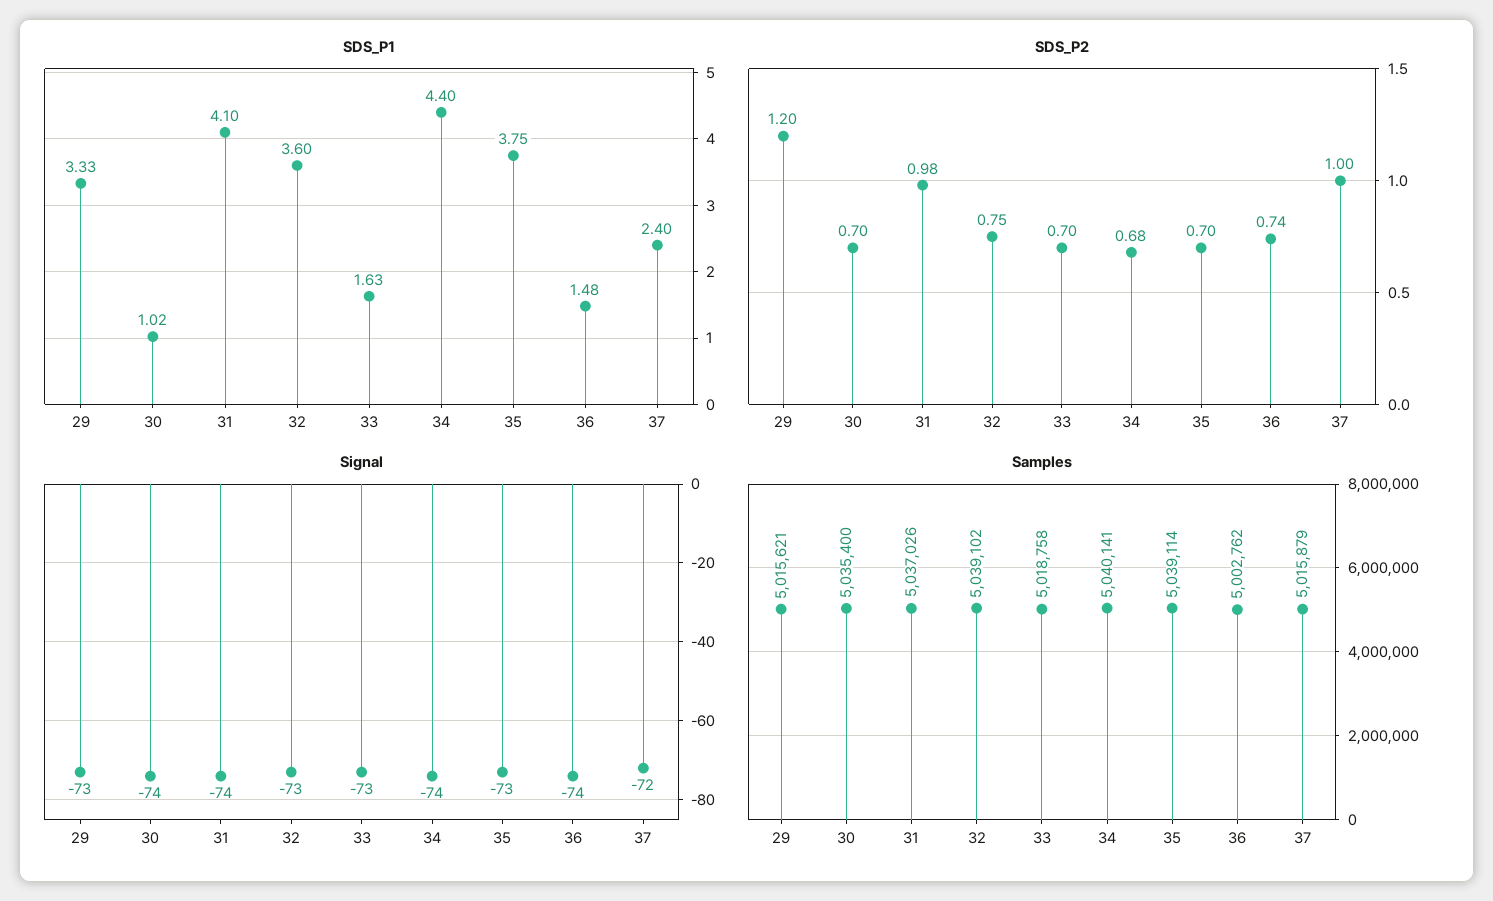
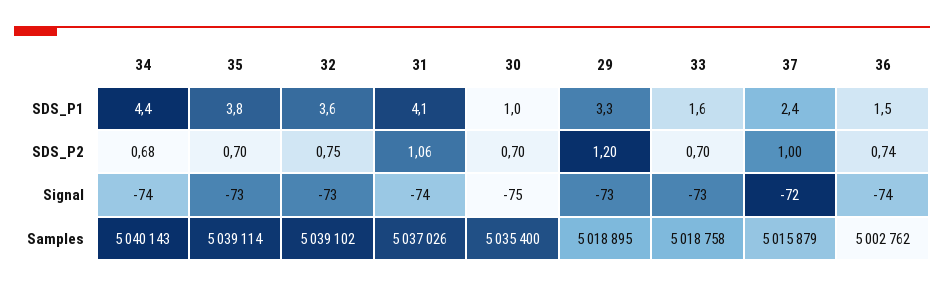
SDS_P2, 31: 0.98 -> 1.06
Signal, 30: -74 -> -75
Samples, 29: 5015621 -> 5018895
Samples, 34: 5040141 -> 5040143

